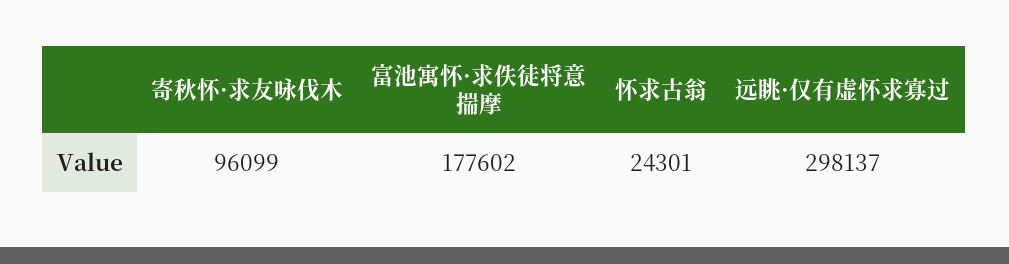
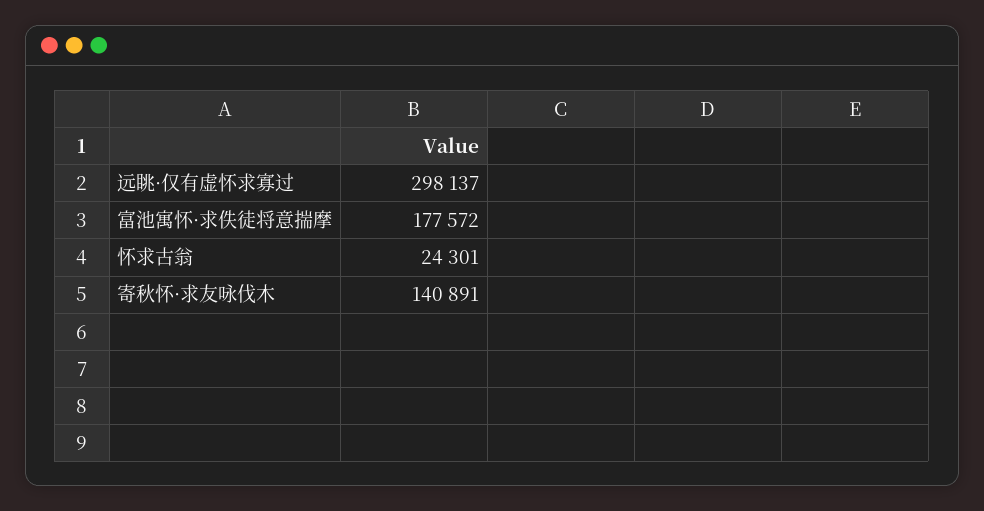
寄秋怀·求友咏伐木: 96099 -> 140891
富池寓怀·求佚徒将意揣摩: 177602 -> 177572

